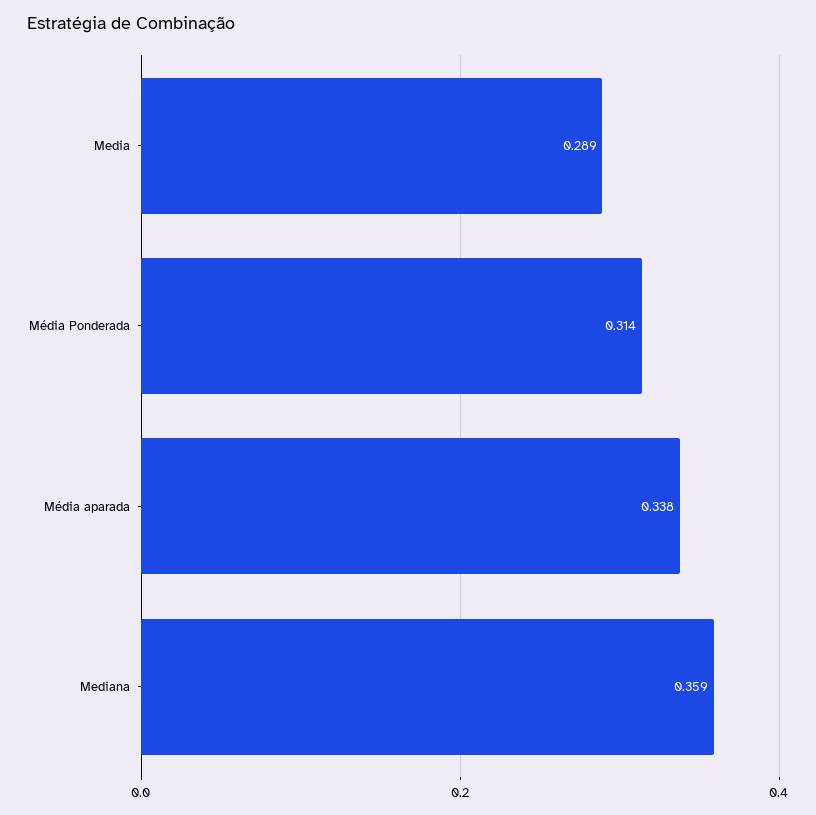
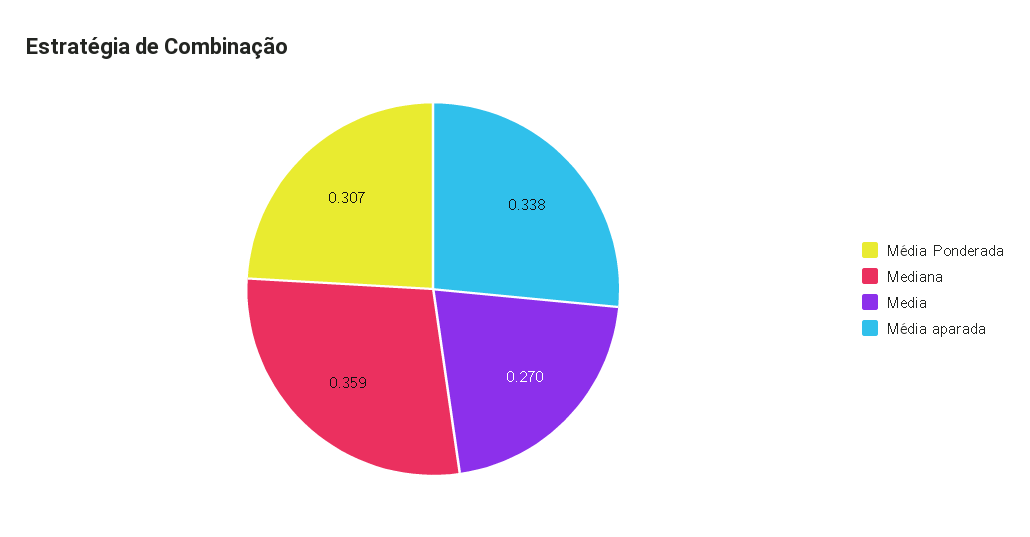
Media: 0.289 -> 0.27
Média Ponderada: 0.314 -> 0.307

